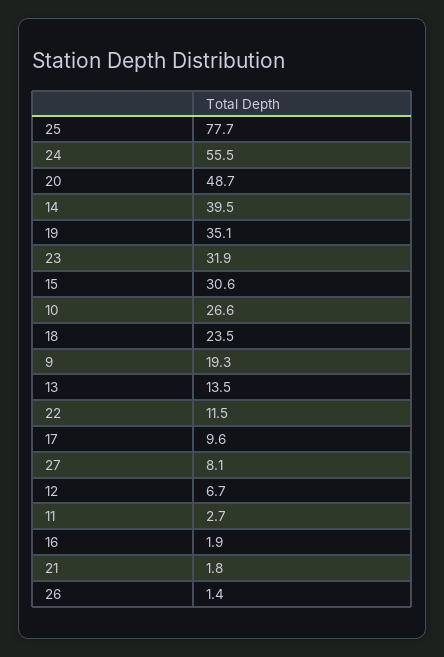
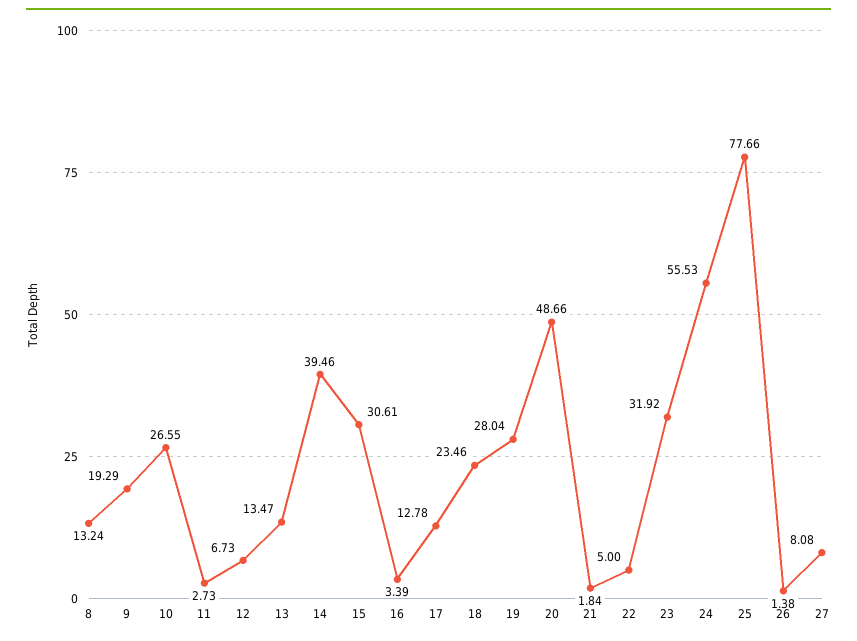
19: 35.1 -> 28.04
22: 11.5 -> 5
17: 9.6 -> 12.78
16: 1.9 -> 3.39
8: none -> 13.24

